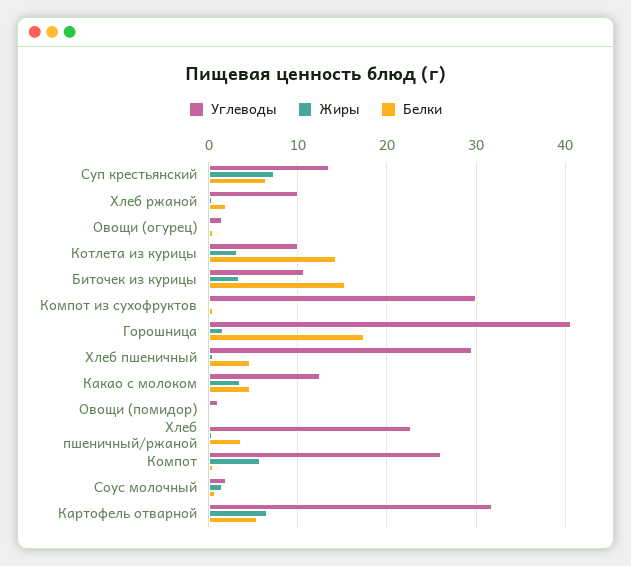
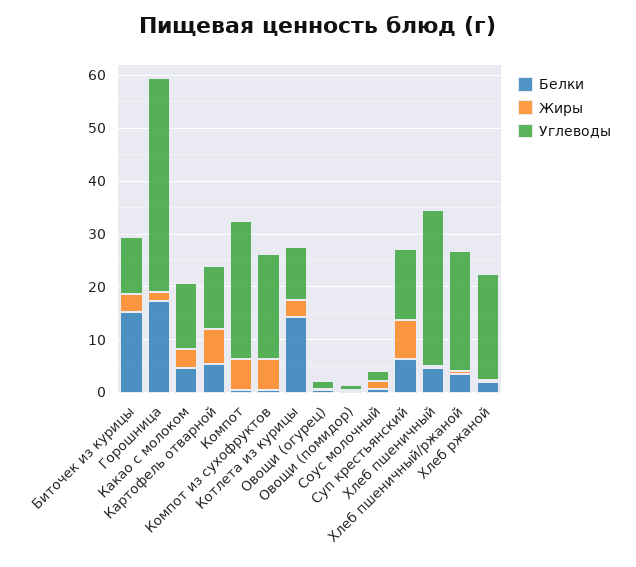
Углеводы, Хлеб ржаной: 10 -> 20
Углеводы, Компот из сухофруктов: 30 -> 20
Жиры, Компот из сухофруктов: 0 -> 6
Углеводы, Картофель отварной: 32 -> 12

